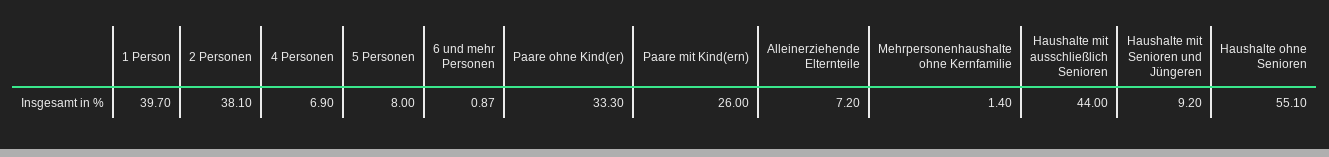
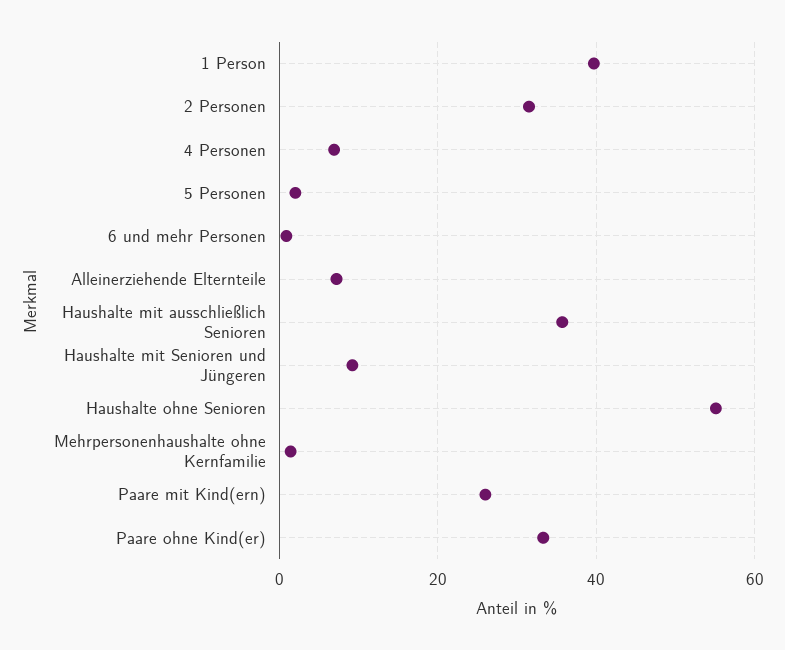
2 Personen: 38.1 -> 32
5 Personen: 8 -> 2
Haushalte mit ausschließlich Senioren: 44 -> 36

